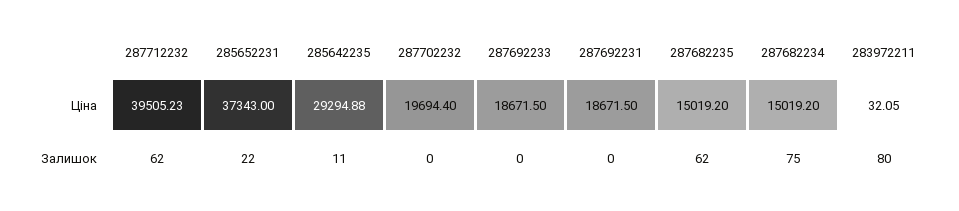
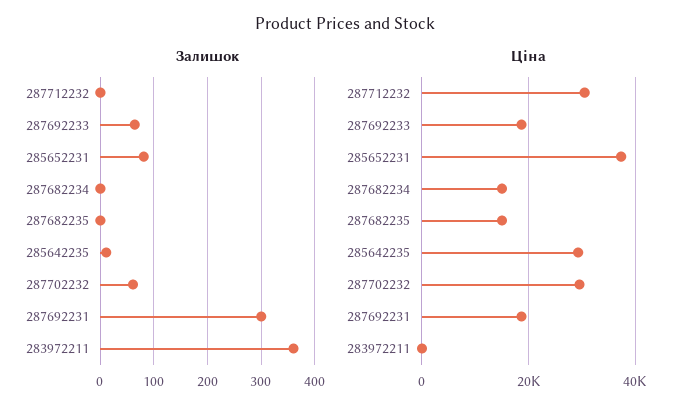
Ціна, 287712232: 39505.23 -> 30000
Ціна, 287702232: 19694.4 -> 30000
Залишок, 287712232: 62 -> 0
Залишок, 285652231: 22 -> 80
Залишок, 287702232: 0 -> 60
Залишок, 287692233: 0 -> 60
Залишок, 287692231: 0 -> 300
Залишок, 287682235: 62 -> 0
Залишок, 287682234: 75 -> 0
Залишок, 283972211: 80 -> 360

